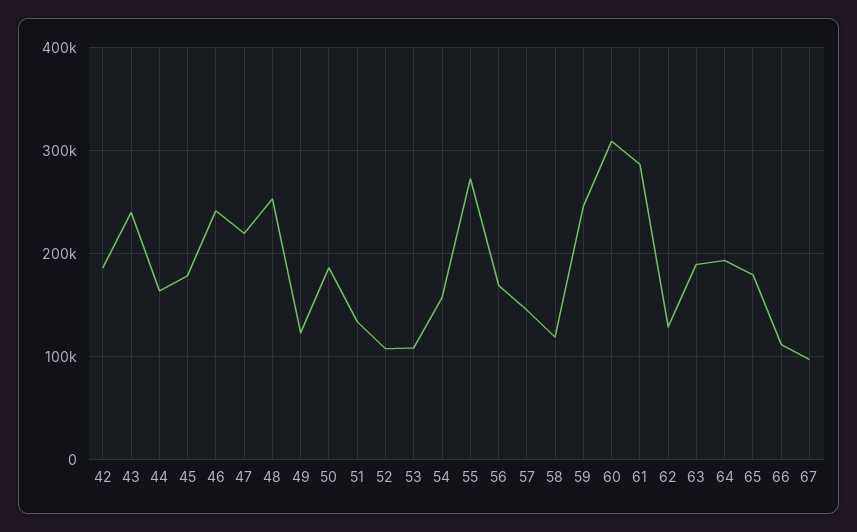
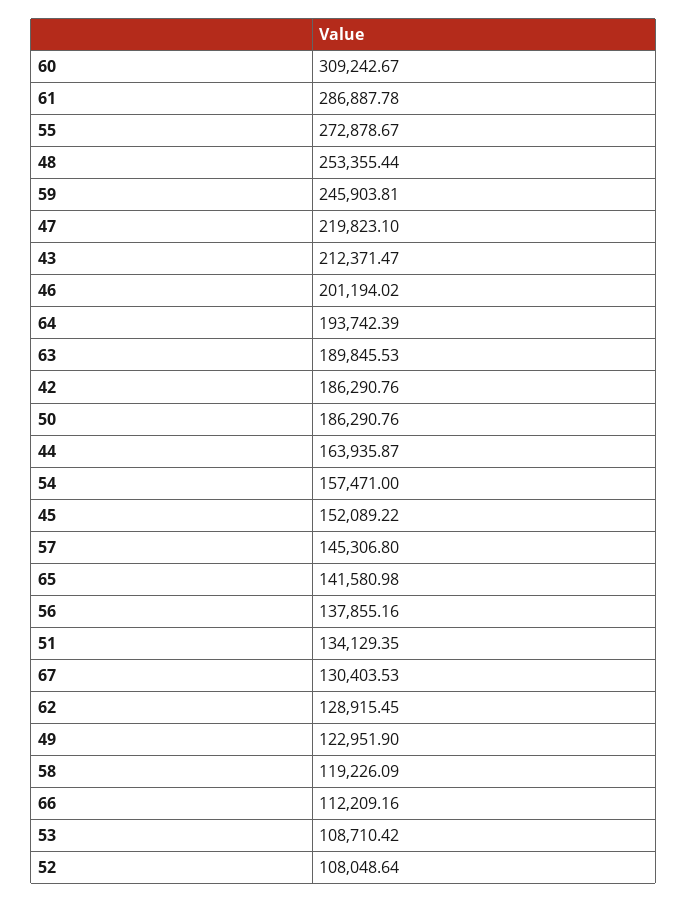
43: 240000 -> 212371.47
45: 180000 -> 152089.22
46: 240000 -> 201194.02
56: 170000 -> 137855.16
65: 180000 -> 141580.98
67: 100000 -> 130403.53

